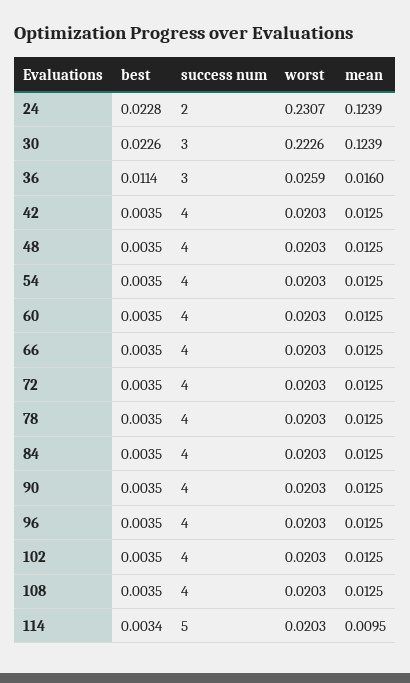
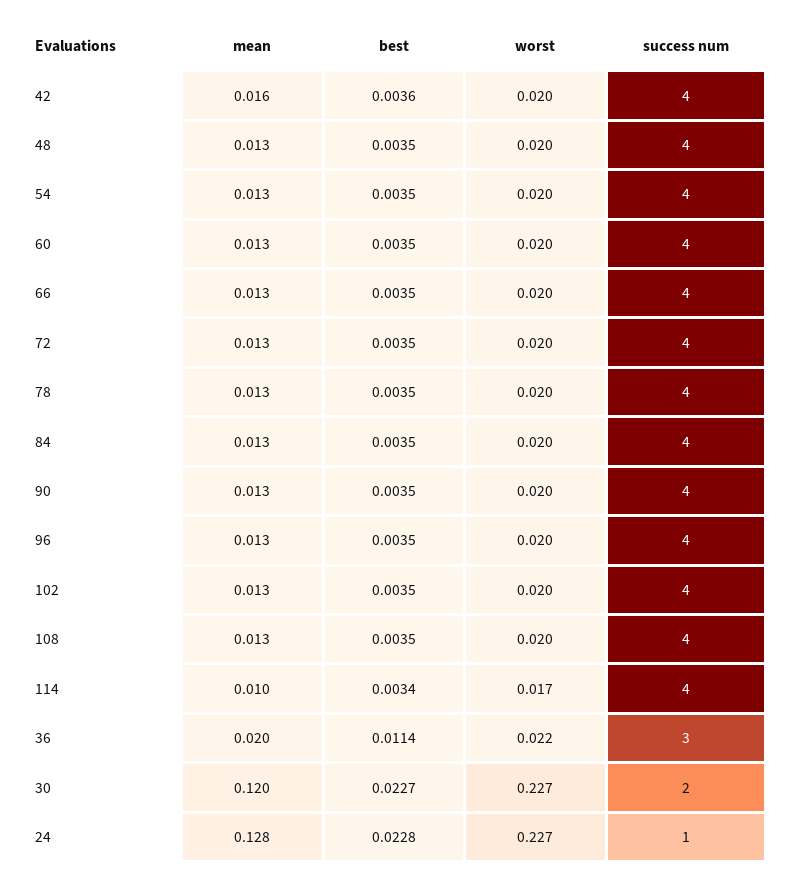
success num, 24: 2 -> 1
worst, 24: 0.2307 -> 0.227
mean, 24: 0.1239 -> 0.128
best, 30: 0.0226 -> 0.0227
success num, 30: 3 -> 2
worst, 30: 0.2226 -> 0.227
mean, 30: 0.1239 -> 0.12
worst, 36: 0.0259 -> 0.022
mean, 36: 0.016 -> 0.02
best, 42: 0.0035 -> 0.0036
mean, 42: 0.0125 -> 0.016
success num, 114: 5 -> 4
worst, 114: 0.0203 -> 0.017

